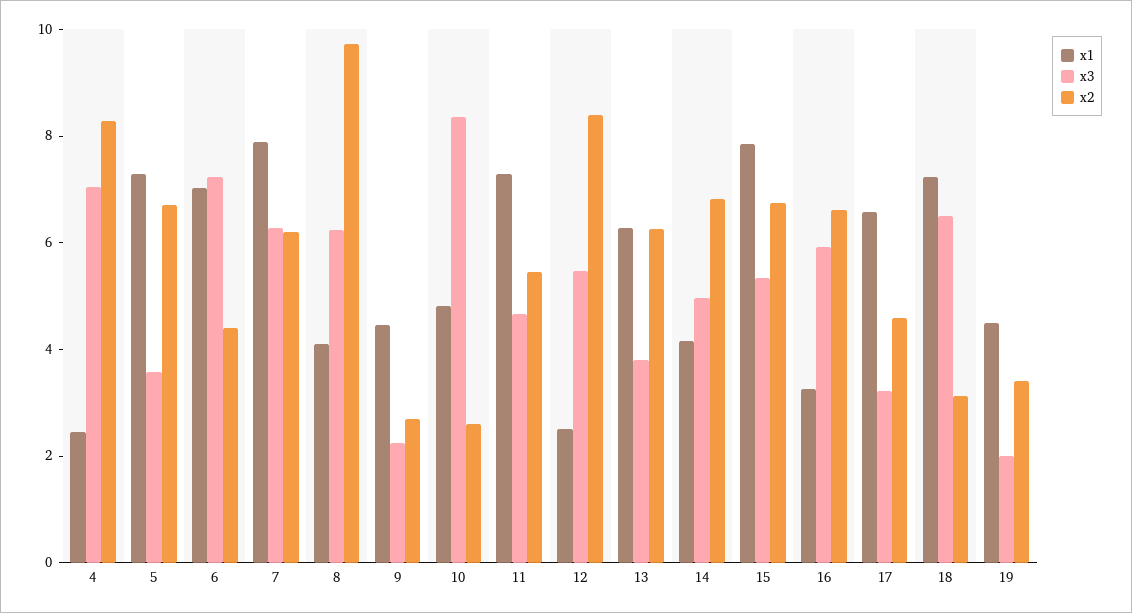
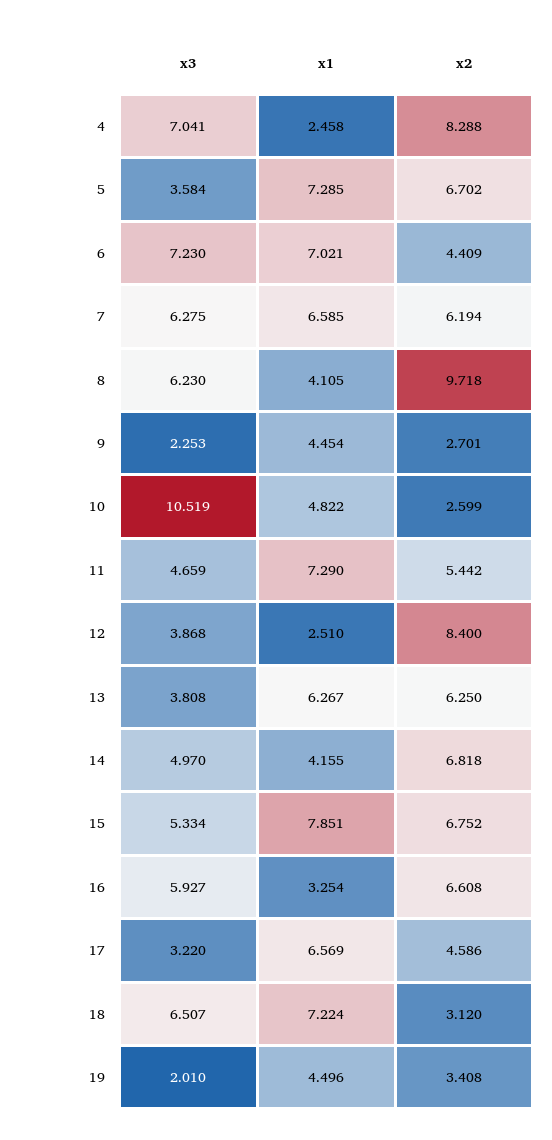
x1, 7: 8 -> 6.585
x3, 10: 8.5 -> 10.519
x3, 12: 5.5 -> 3.868

